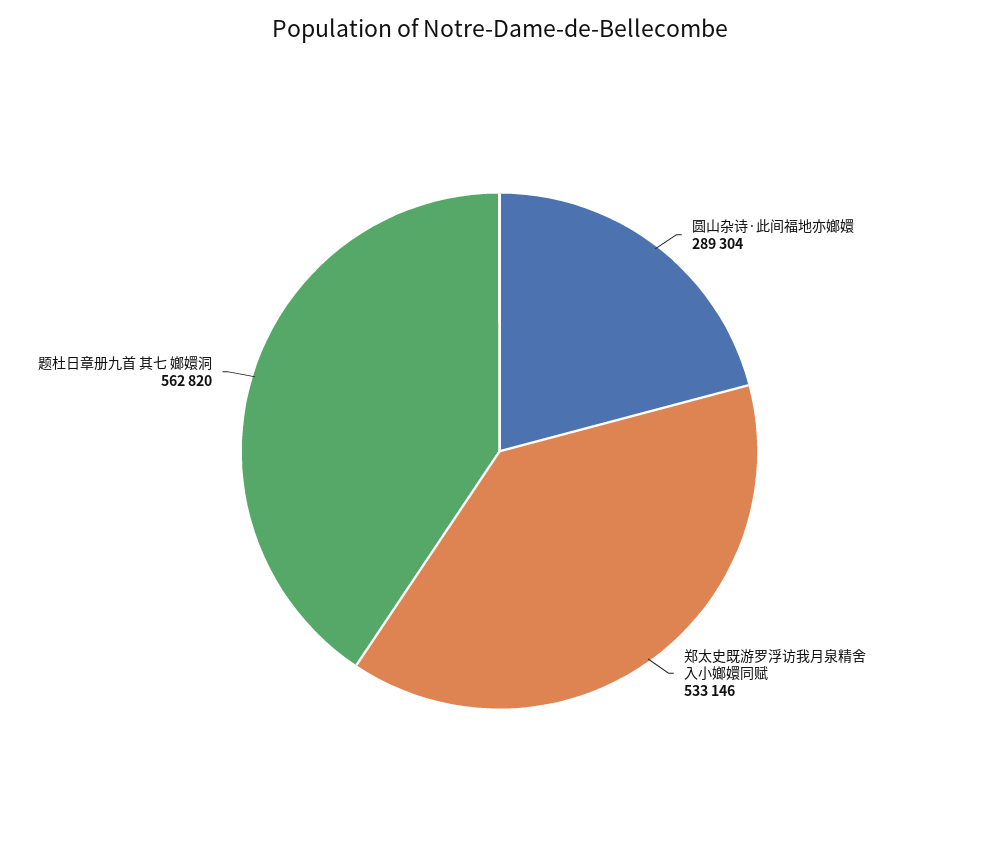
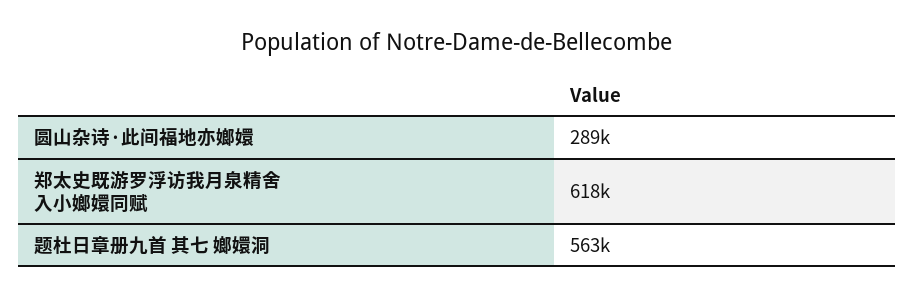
郑太史既游罗浮访我月泉精舍入小嫏嬛同赋: 533146 -> 618000

